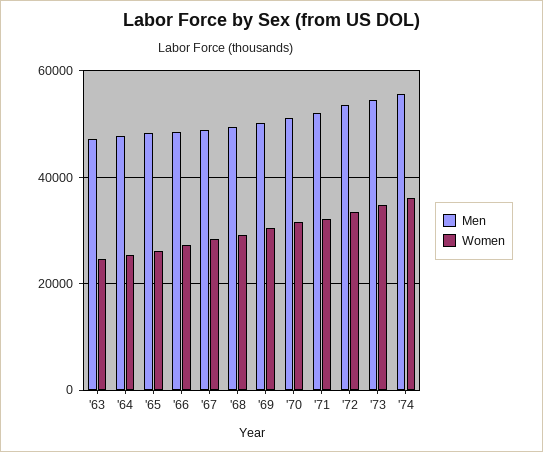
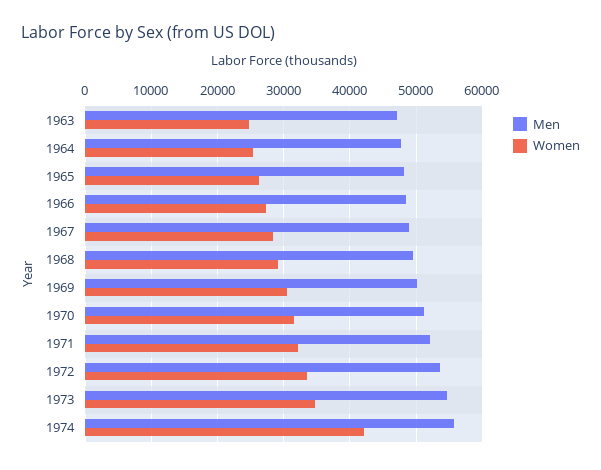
Women, '74: 36000 -> 42000

